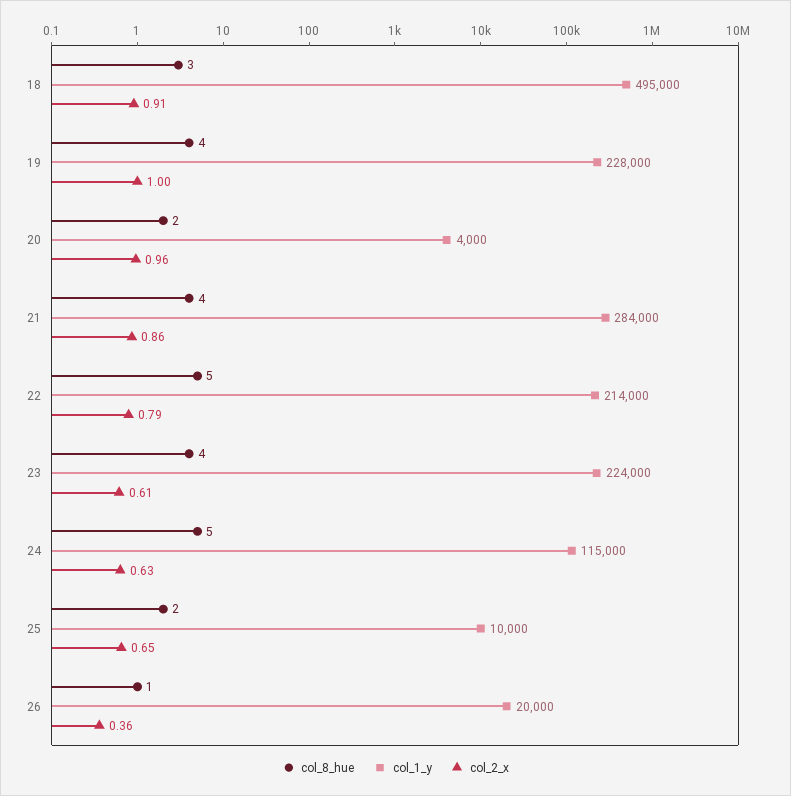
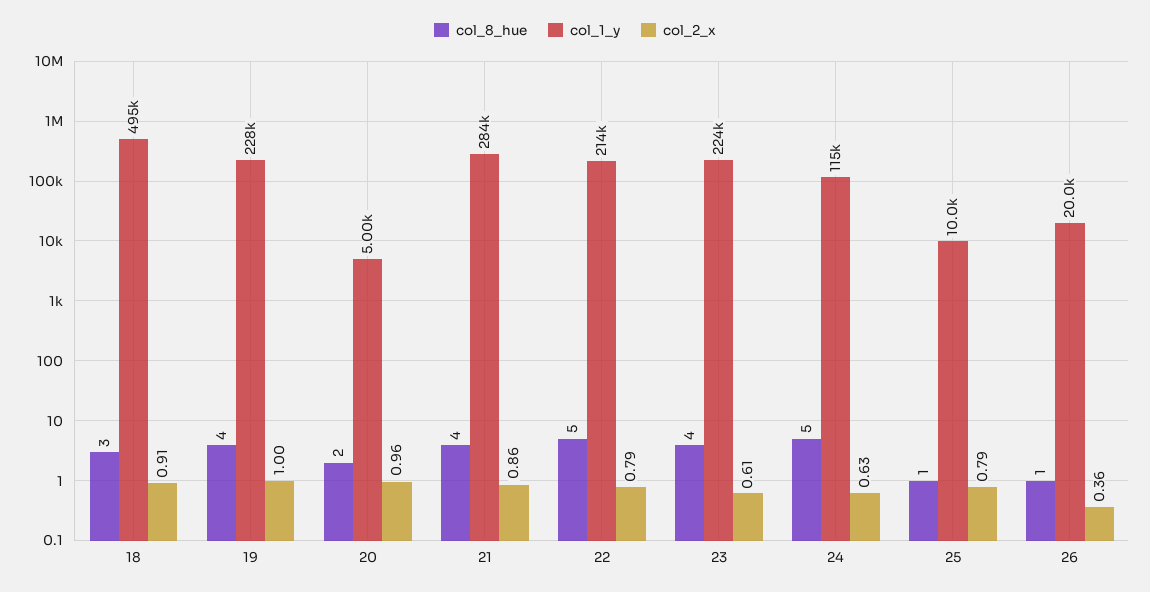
col_1_y, 20: 4000 -> 5000
col_8_hue, 25: 2 -> 1
col_2_x, 25: 0.65 -> 0.79

